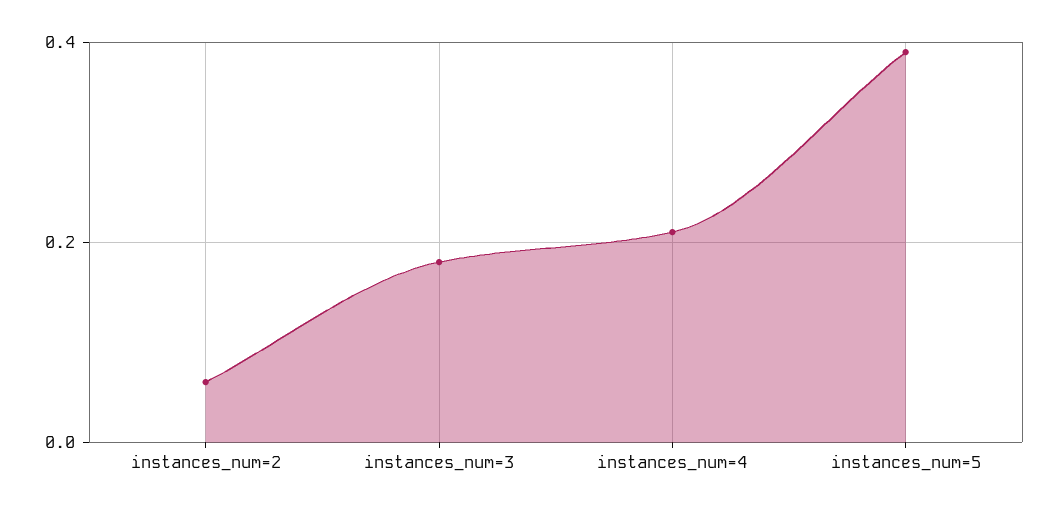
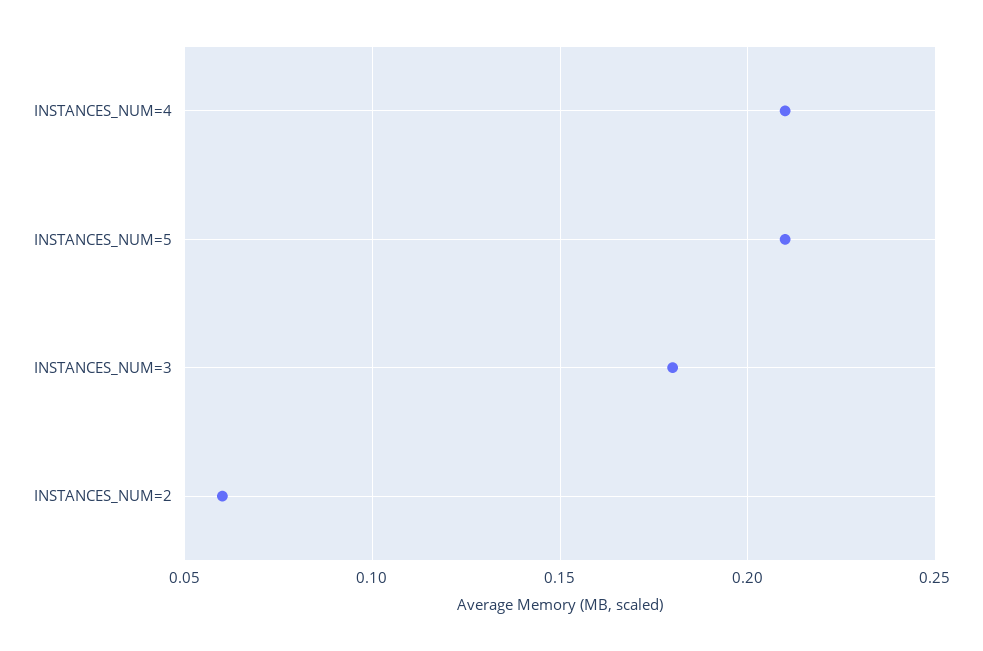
instances_num=5: 0.4 -> 0.21

